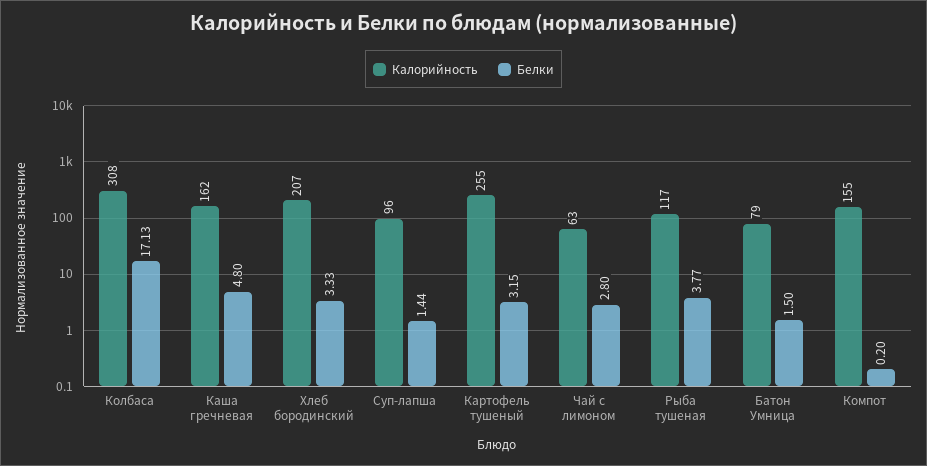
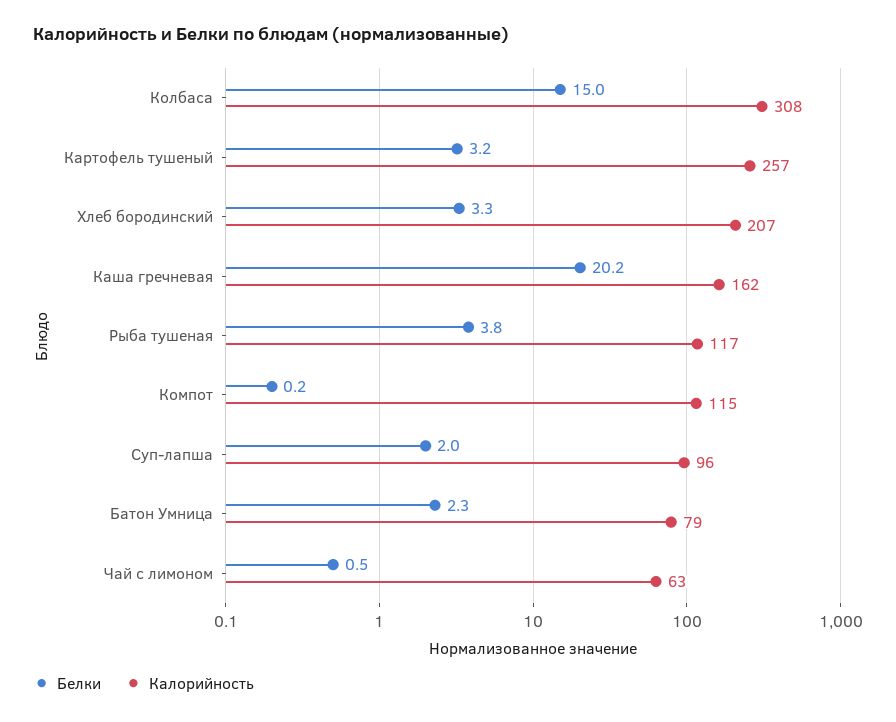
Белки, Колбаса: 17.13 -> 15
Белки, Каша гречневая: 4.8 -> 20.2
Белки, Суп-лапша: 1.44 -> 2
Калорийность, Картофель тушеный: 255 -> 257
Белки, Чай с лимоном: 2.8 -> 0.5
Белки, Батон Умница: 1.5 -> 2.3
Калорийность, Компот: 155 -> 115

